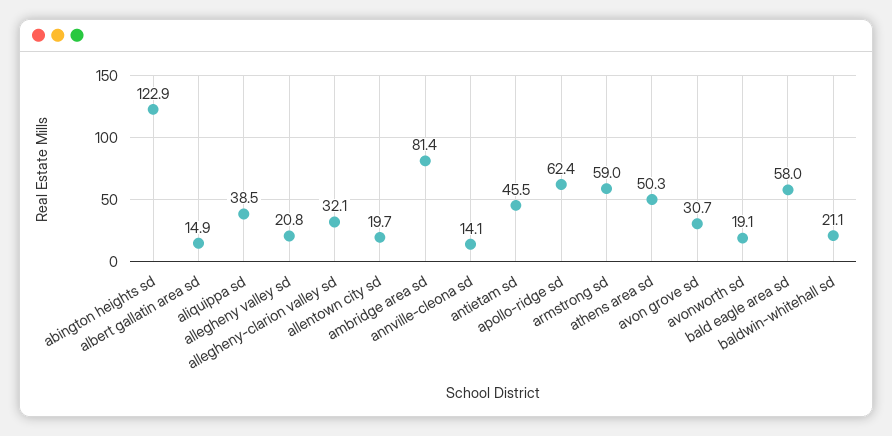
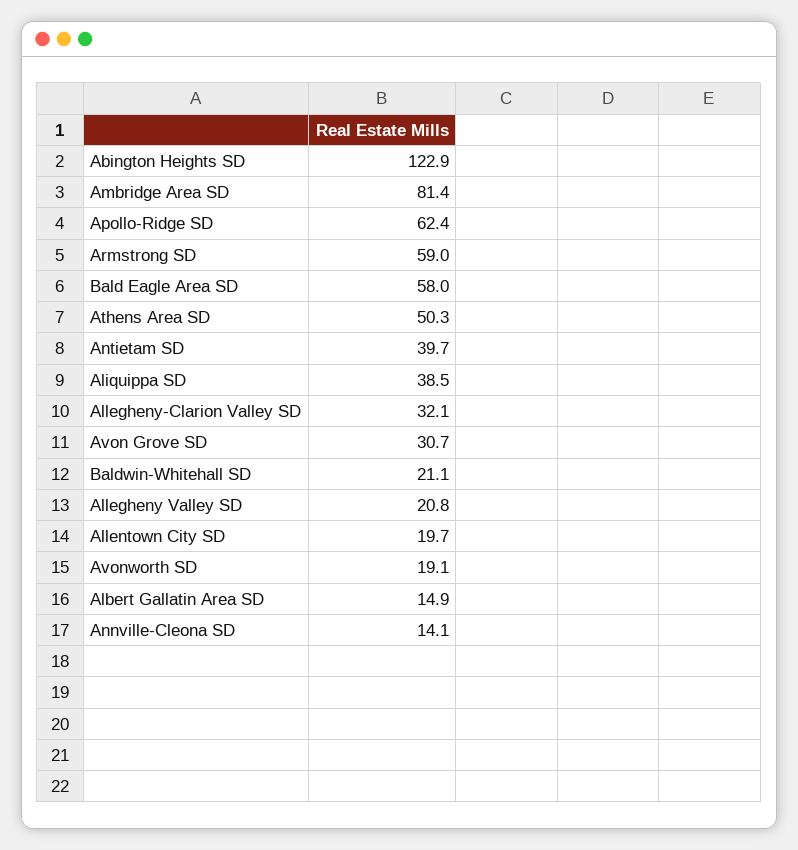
antietam sd: 45.5 -> 39.7

